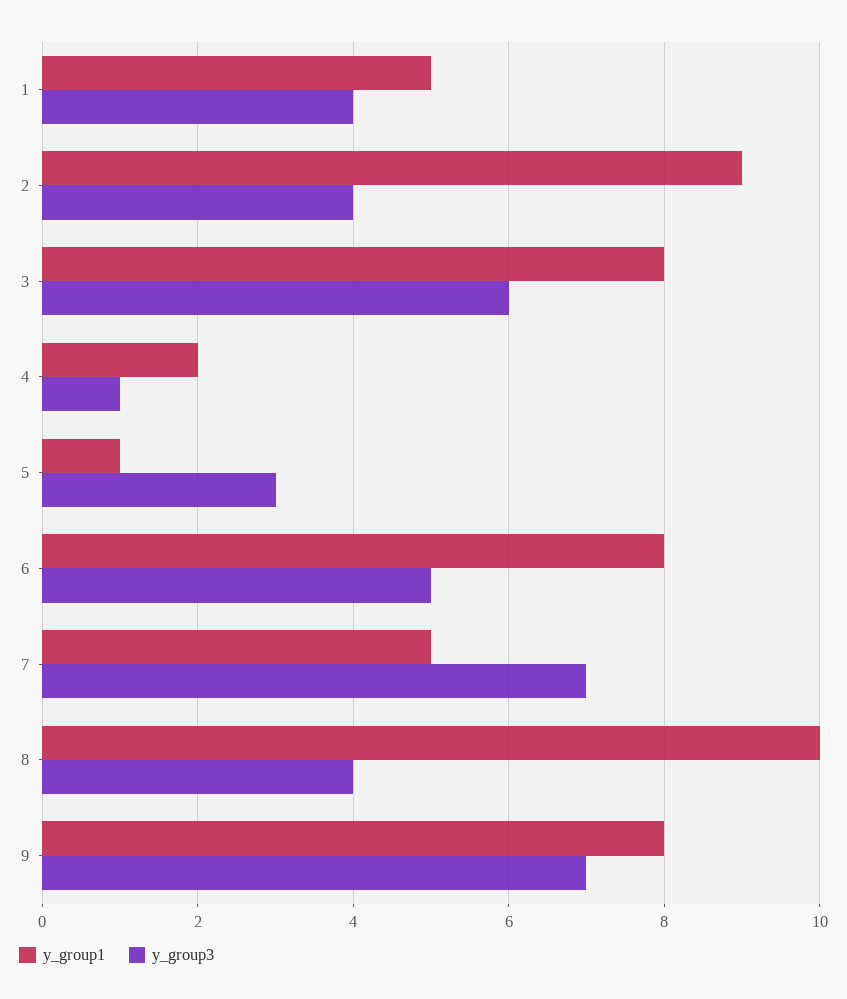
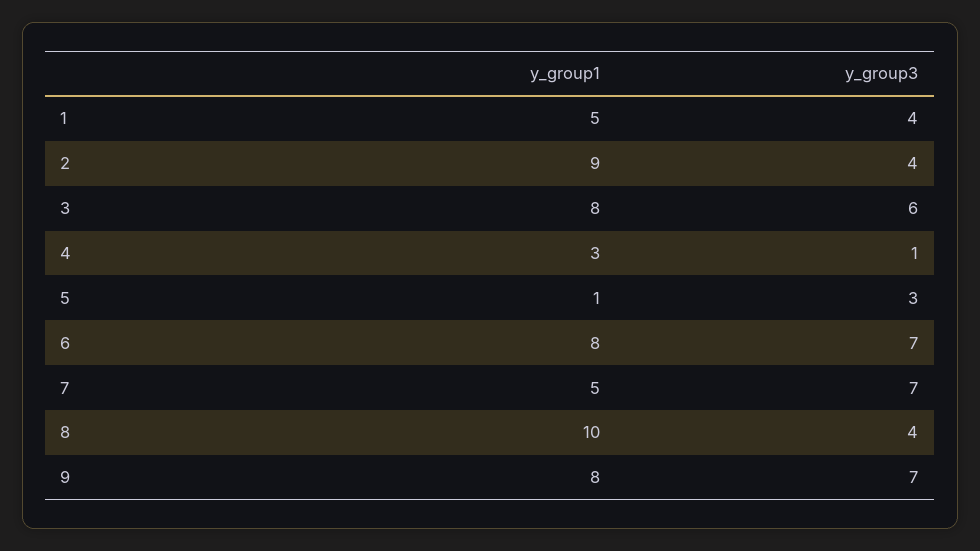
y_group1, 4: 2 -> 3
y_group3, 6: 5 -> 7

